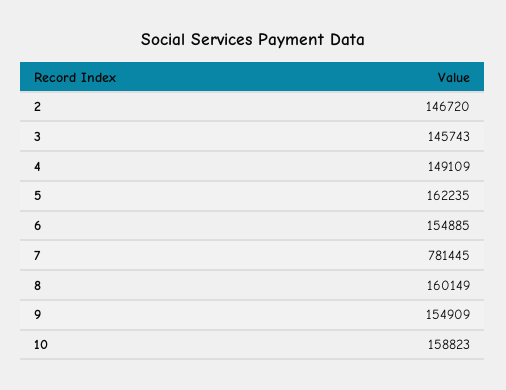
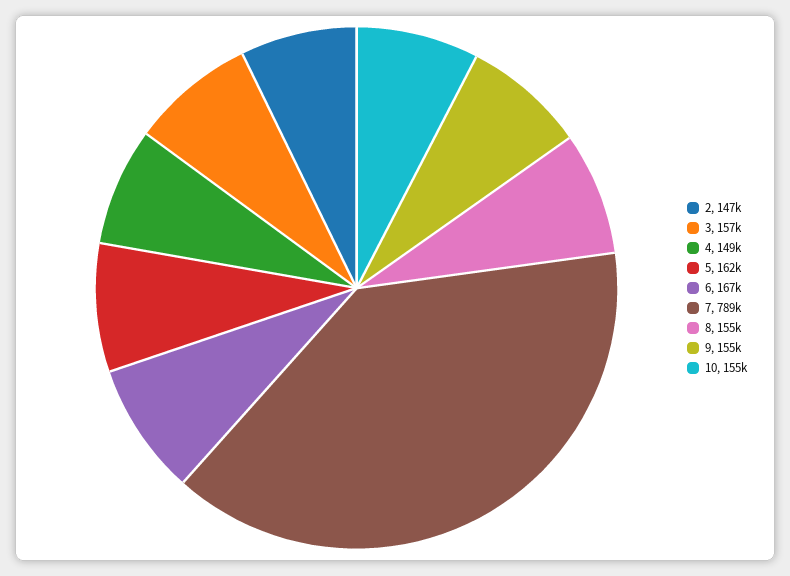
3: 145743 -> 157000
6: 154885 -> 167000
7: 781445 -> 789000
8: 160149 -> 155000
10: 158823 -> 155000

